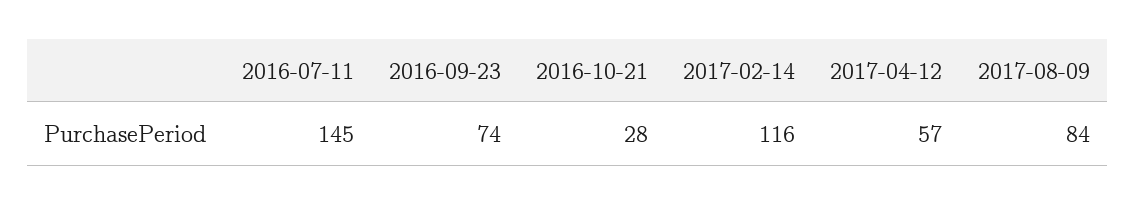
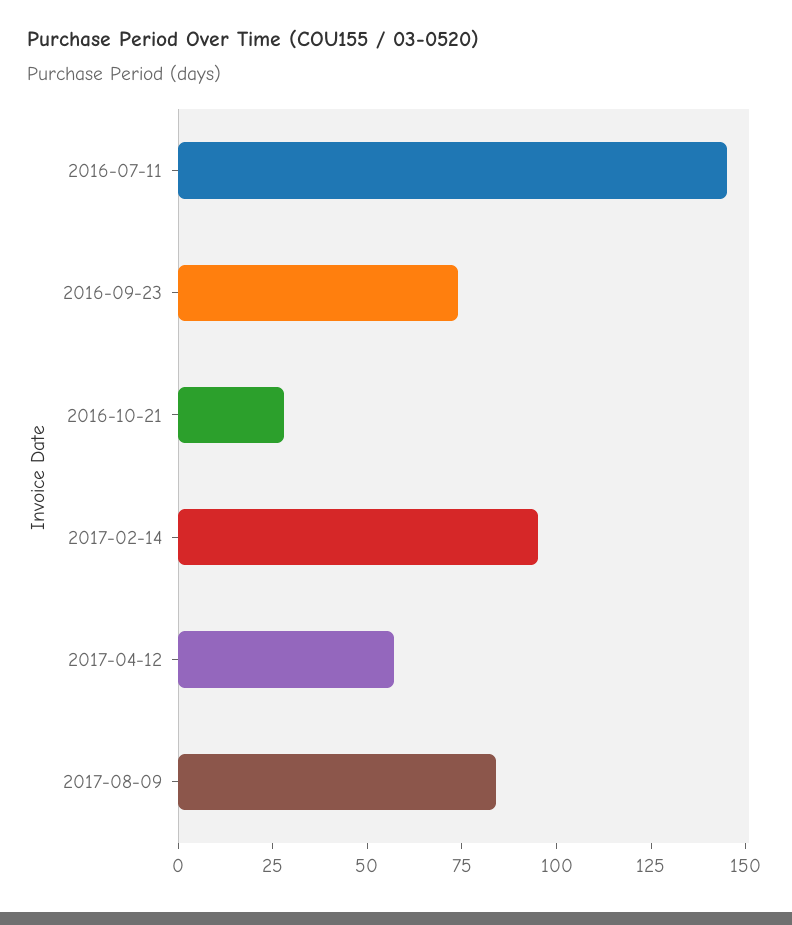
2017-02-14: 116 -> 95

